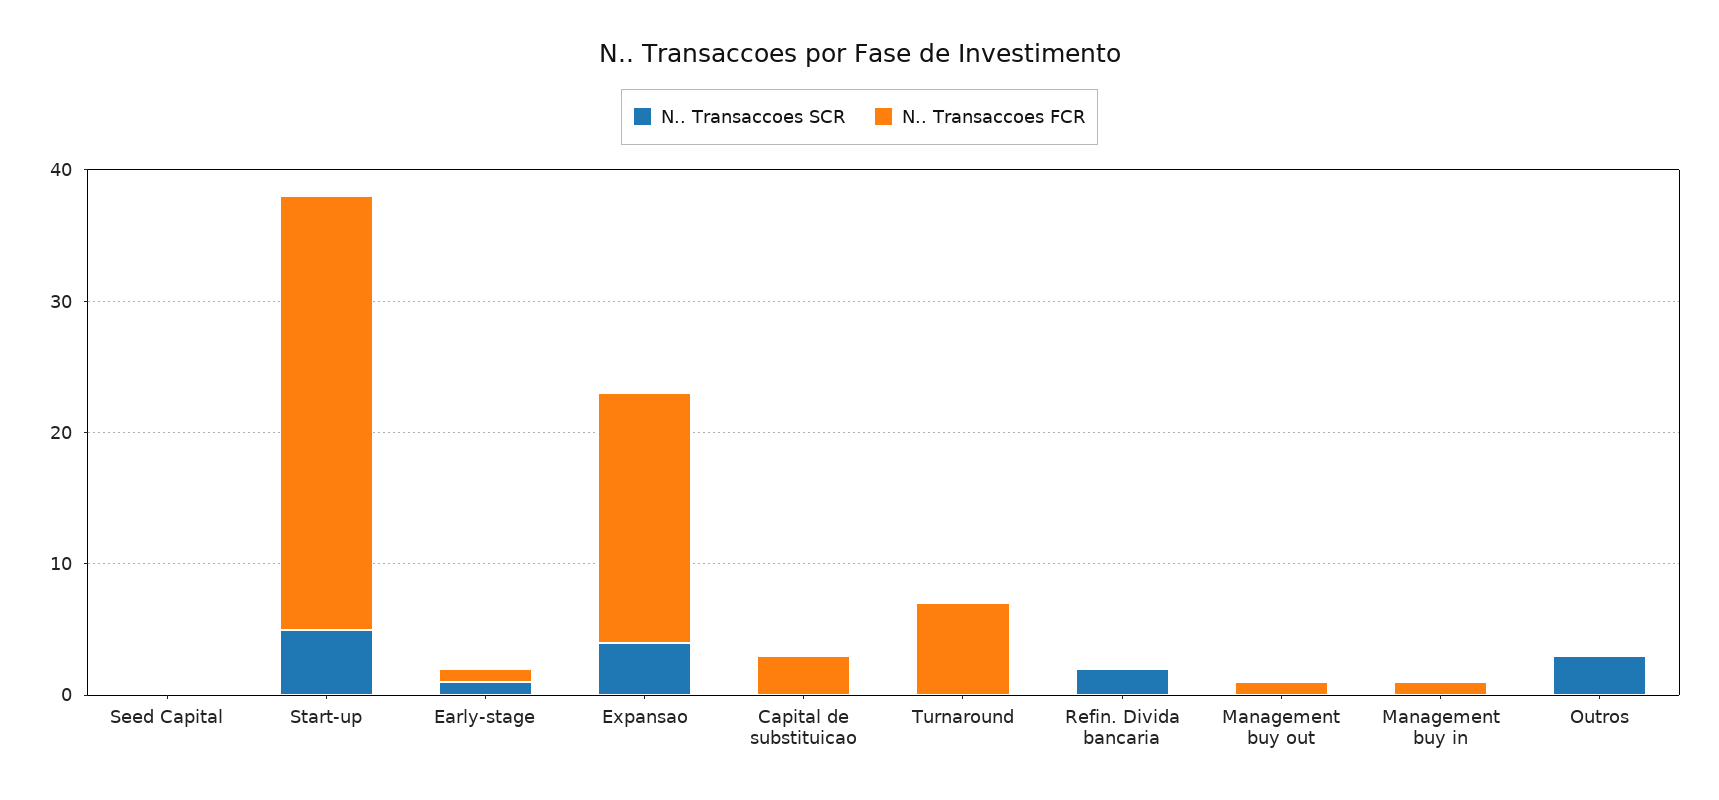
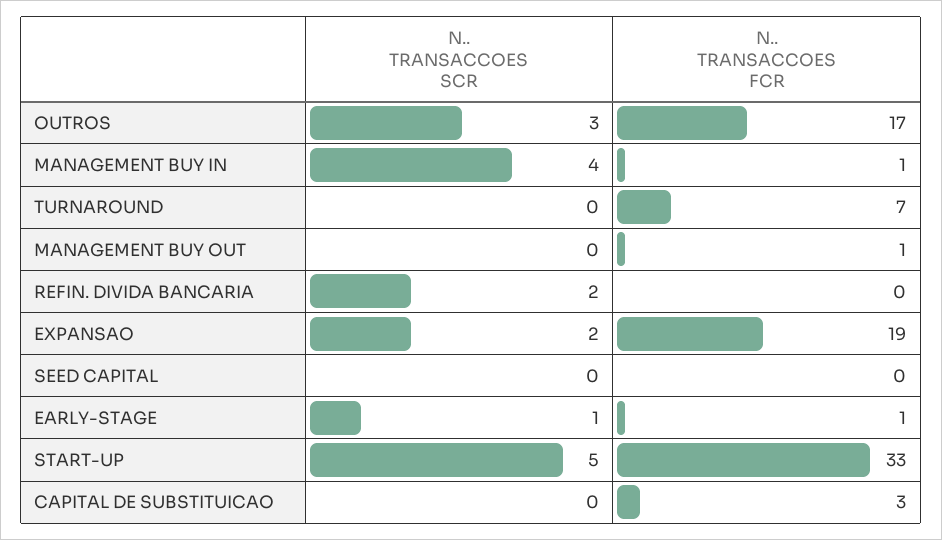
N.. Transaccoes SCR, Expansao: 4 -> 2
N.. Transaccoes SCR, Management buy in: 0 -> 4
N.. Transaccoes FCR, Outros: 0 -> 17

